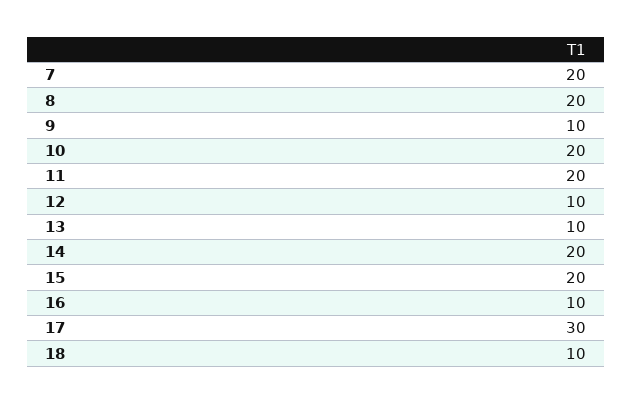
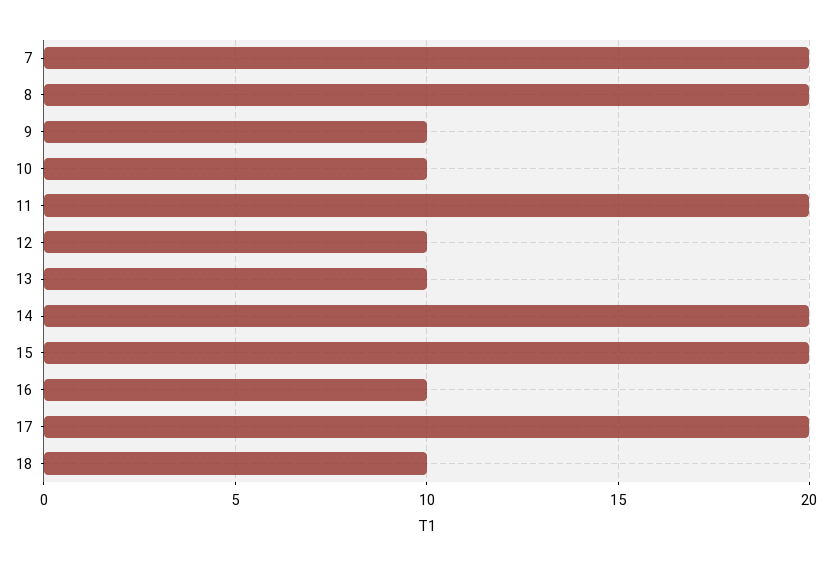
10: 20 -> 10
17: 30 -> 20

